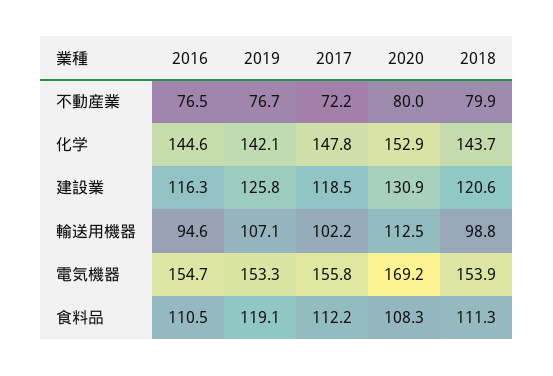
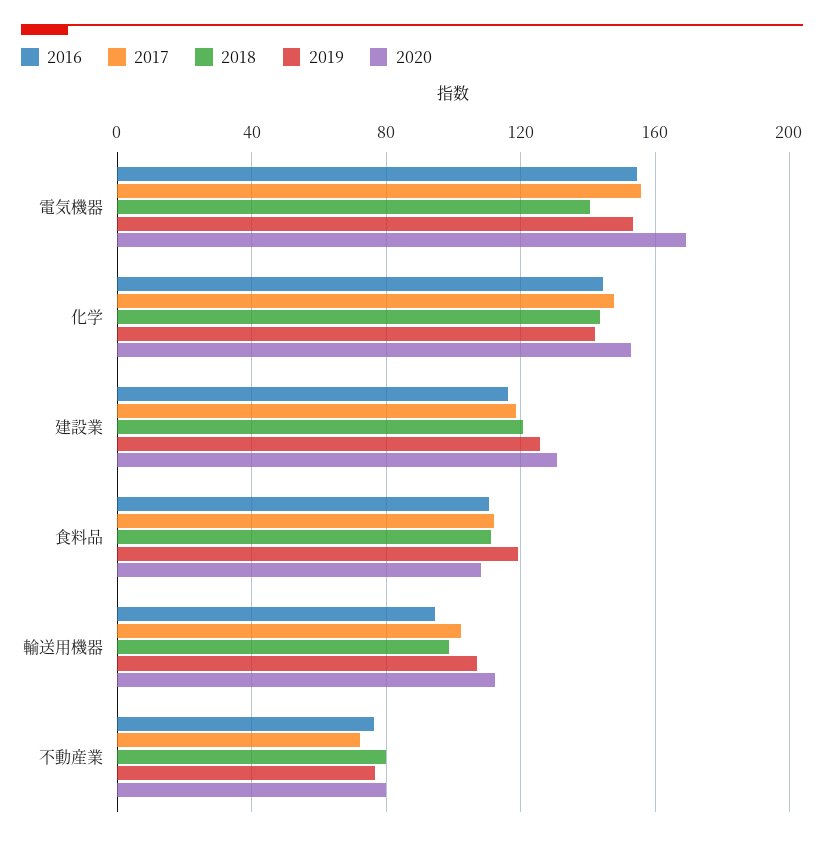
2018, 電気機器: 153.9 -> 140

